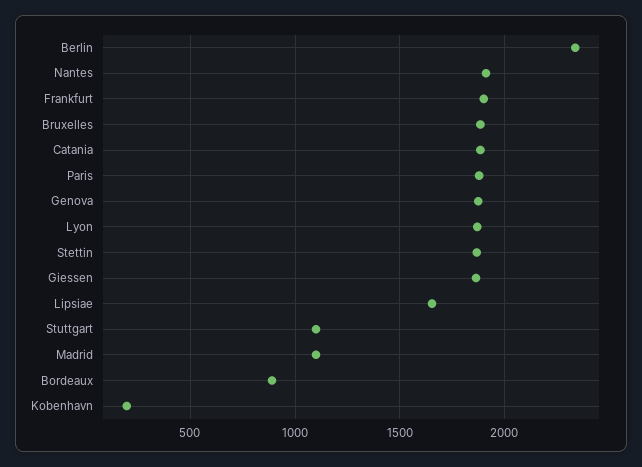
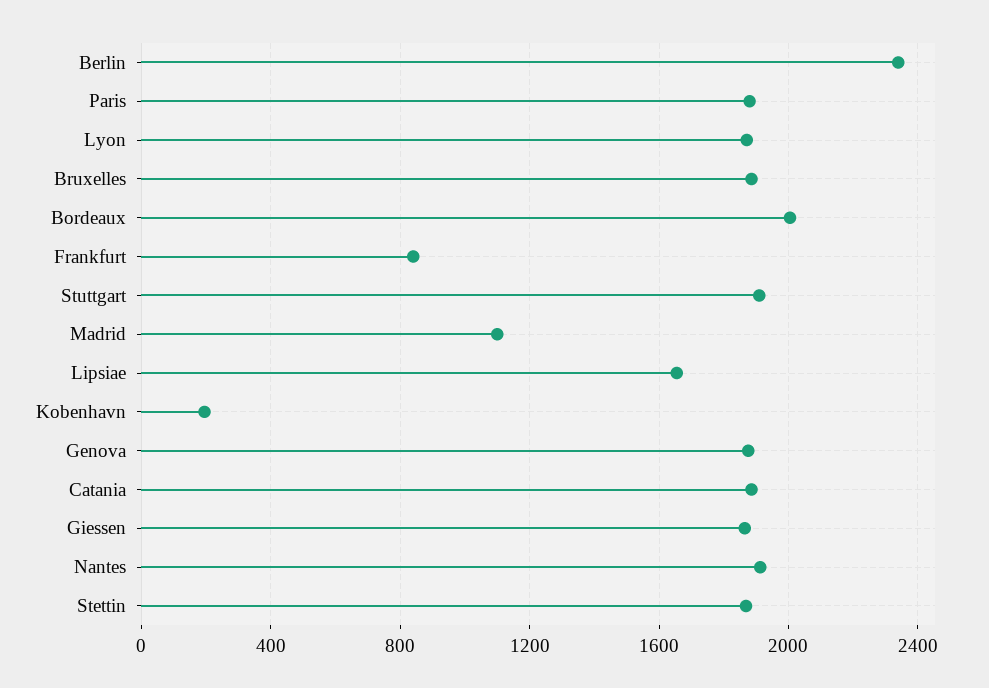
Frankfurt: 1900 -> 850
Stuttgart: 1100 -> 1900
Bordeaux: 900 -> 2000

